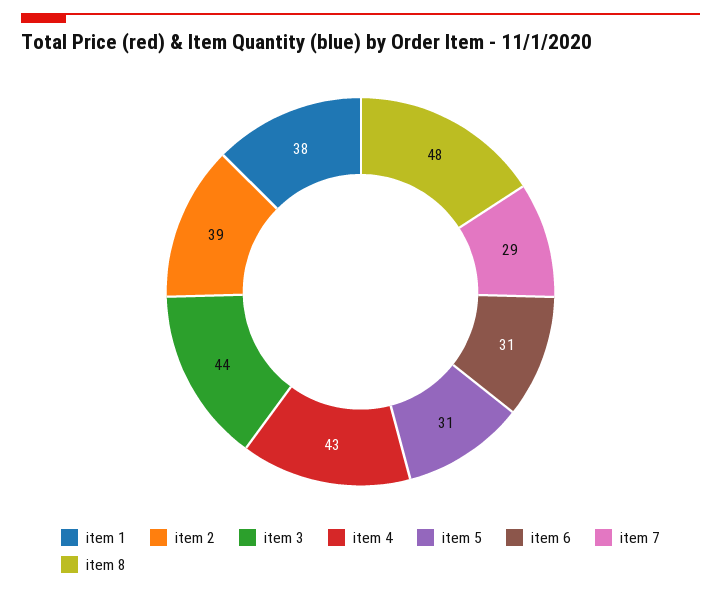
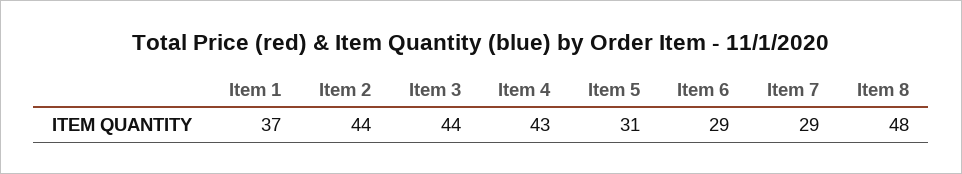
item 1: 38 -> 37
item 2: 39 -> 44
item 6: 31 -> 29

